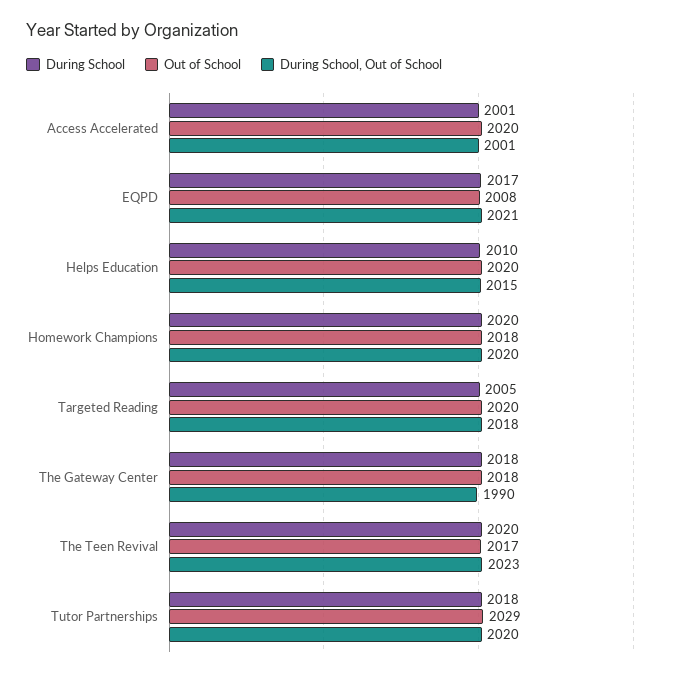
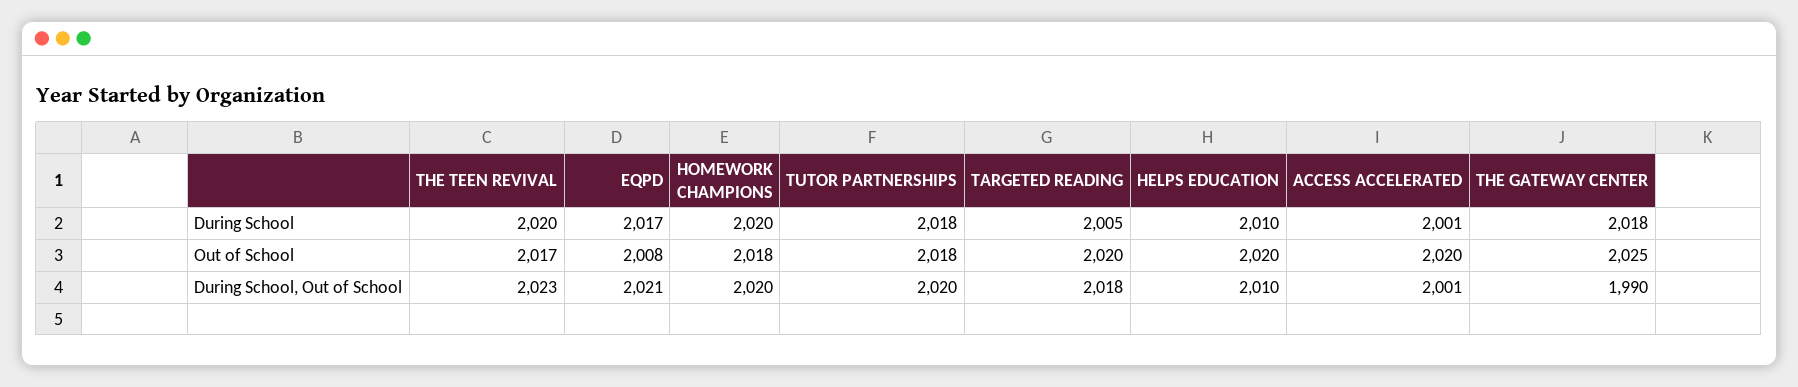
During School, Out of School, Helps Education: 2015 -> 2010
Out of School, The Gateway Center: 2018 -> 2025
Out of School, Tutor Partnerships: 2029 -> 2018

